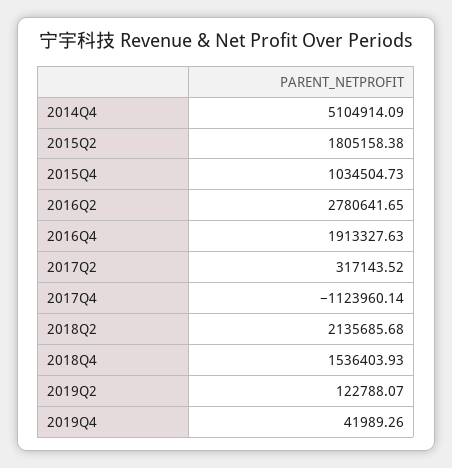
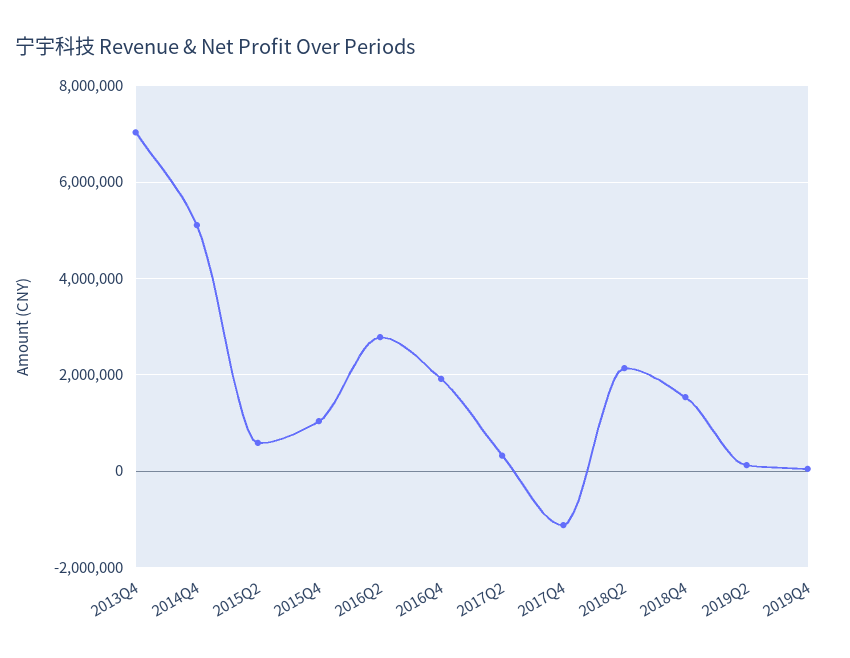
2015Q2: 1805158.38 -> 600000
2013Q4: none -> 7000000

